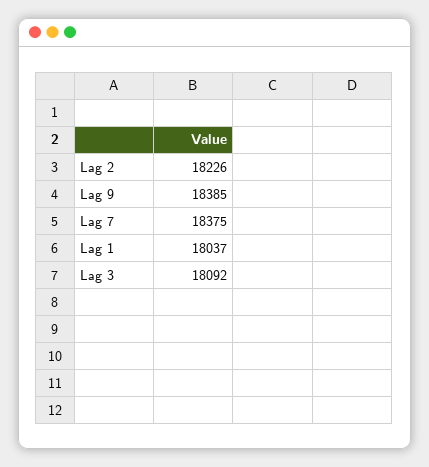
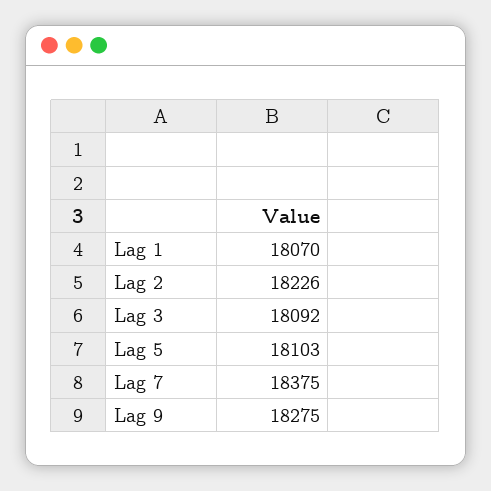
Lag 9: 18385 -> 18275
Lag 1: 18037 -> 18070
Lag 5: none -> 18103

